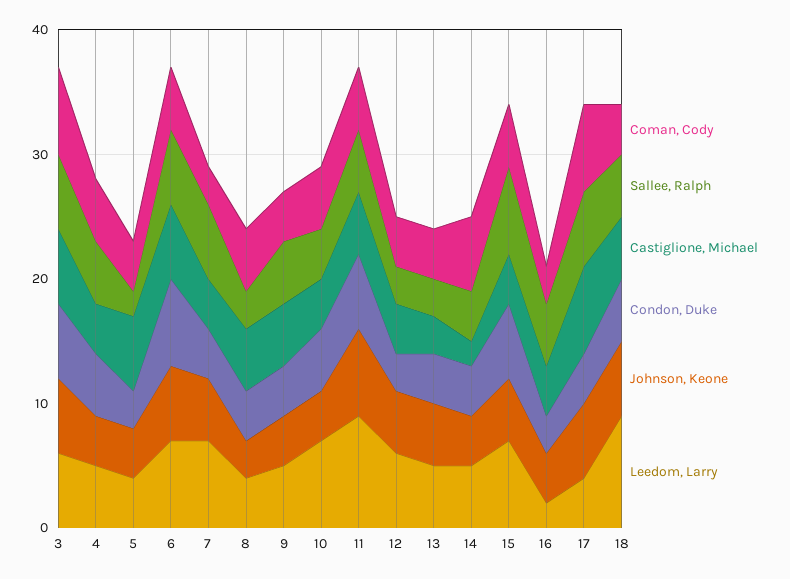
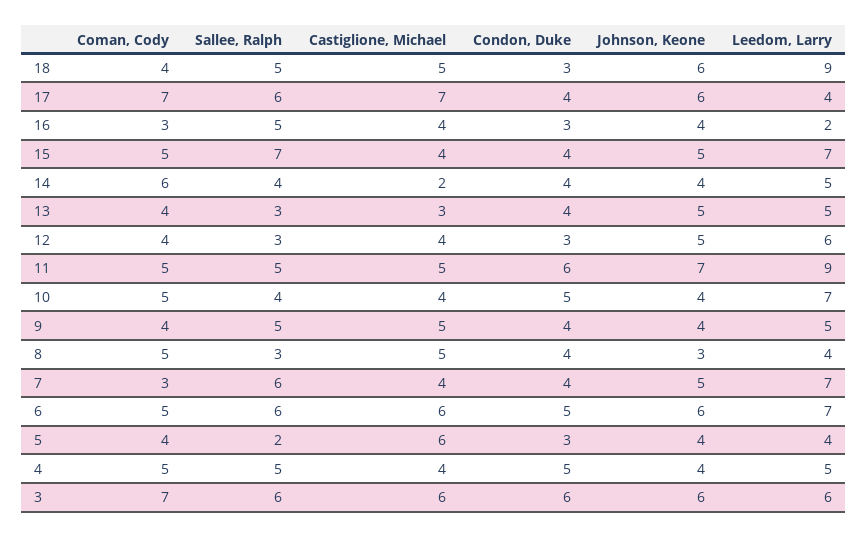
Condon, Duke, 6: 7 -> 5
Condon, Duke, 15: 6 -> 4
Condon, Duke, 18: 5 -> 3

